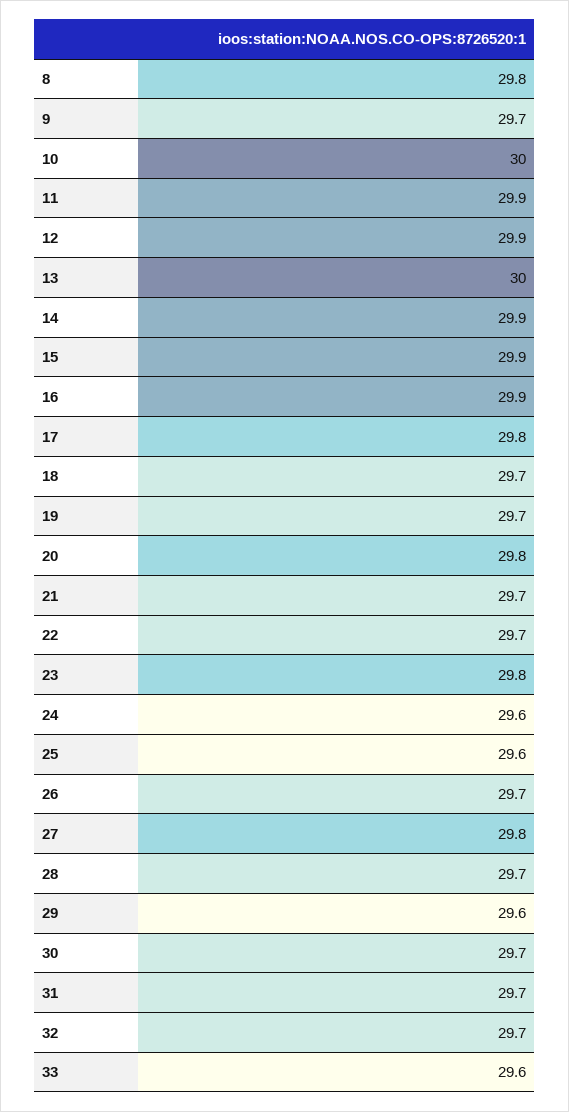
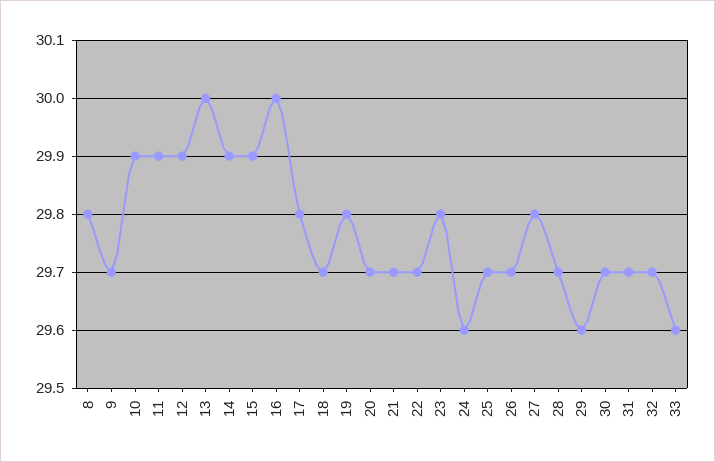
10: 30 -> 29.9
16: 29.9 -> 30
19: 29.7 -> 29.8
20: 29.8 -> 29.7
25: 29.6 -> 29.7

